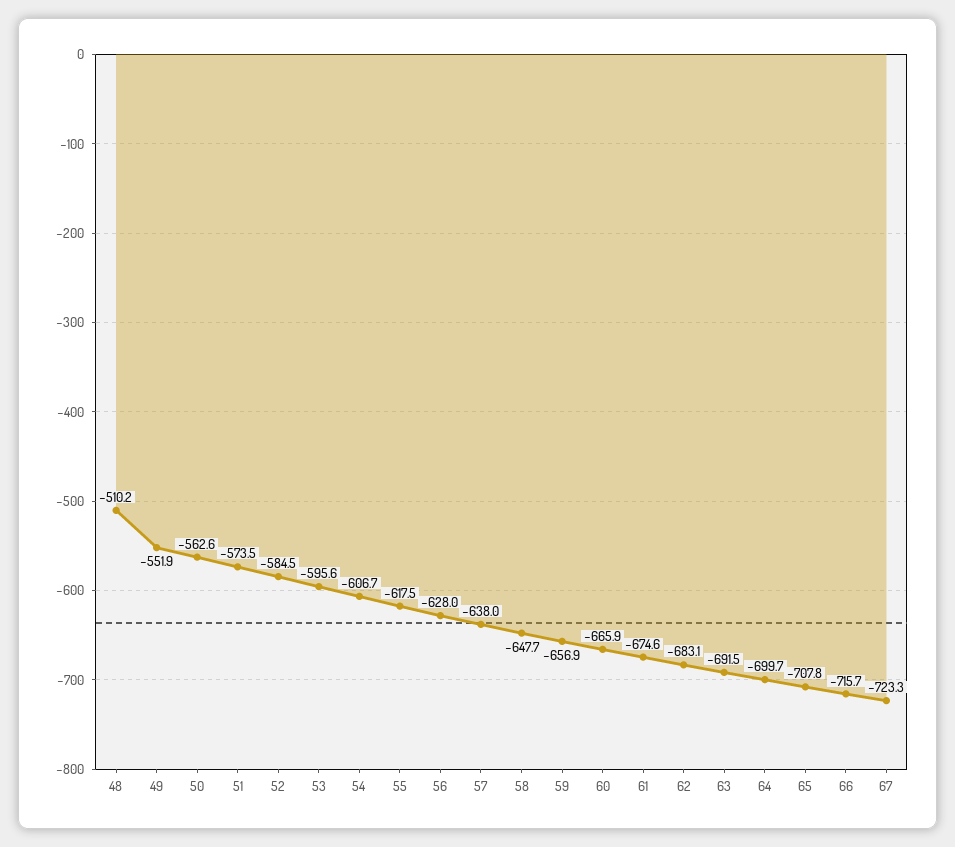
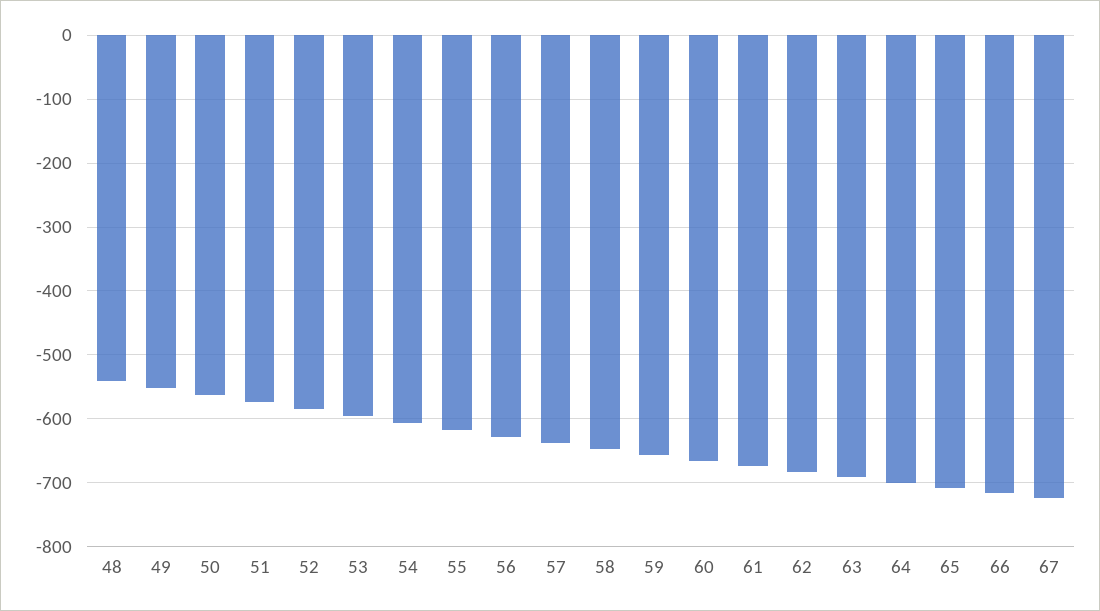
48: -510.2 -> -540

